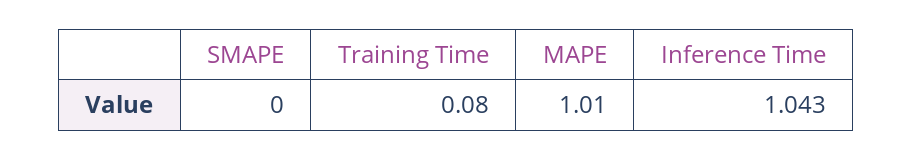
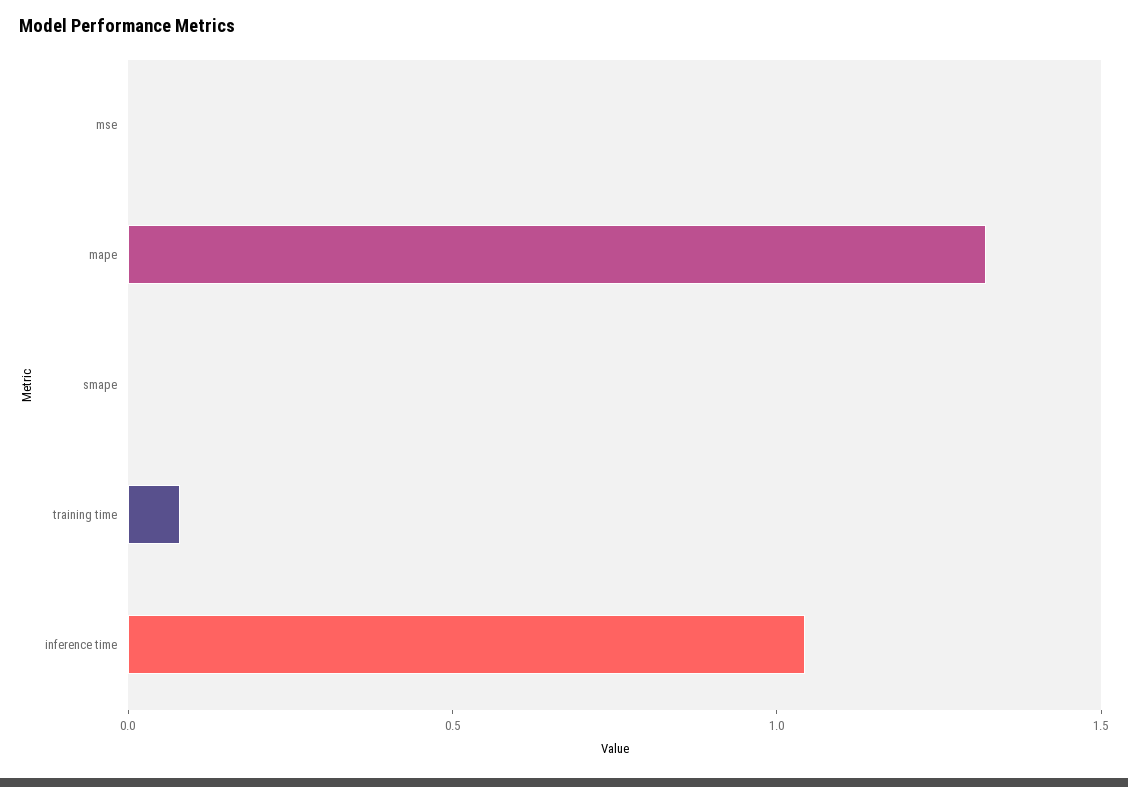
MAPE: 1.01 -> 1.3
mse: none -> 0

